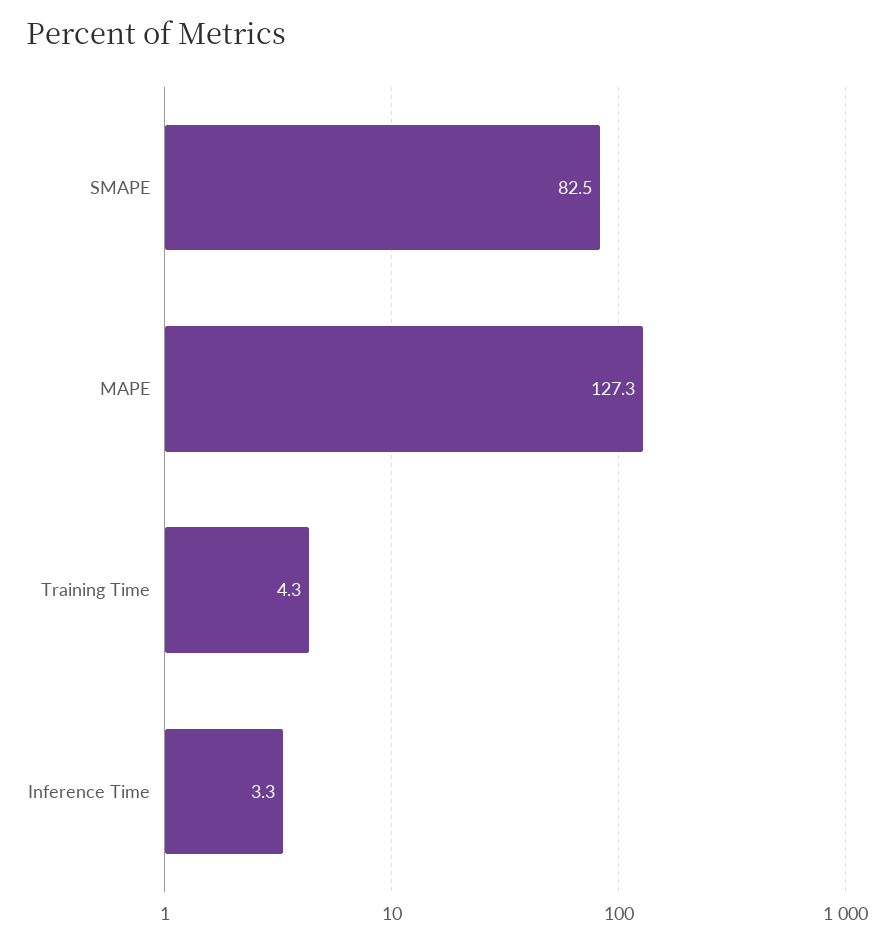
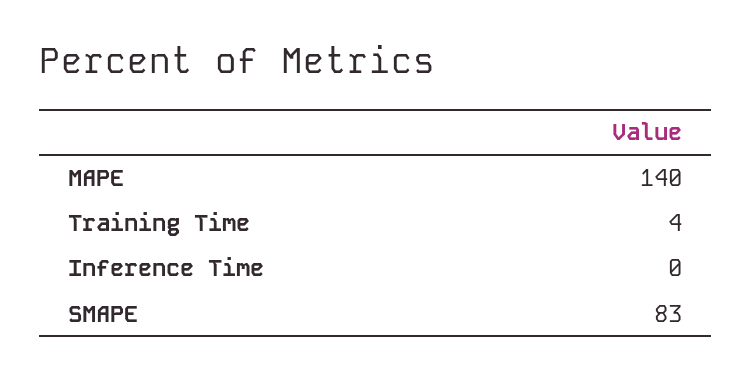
MAPE: 127.3 -> 140
Inference Time: 3.3 -> 0

